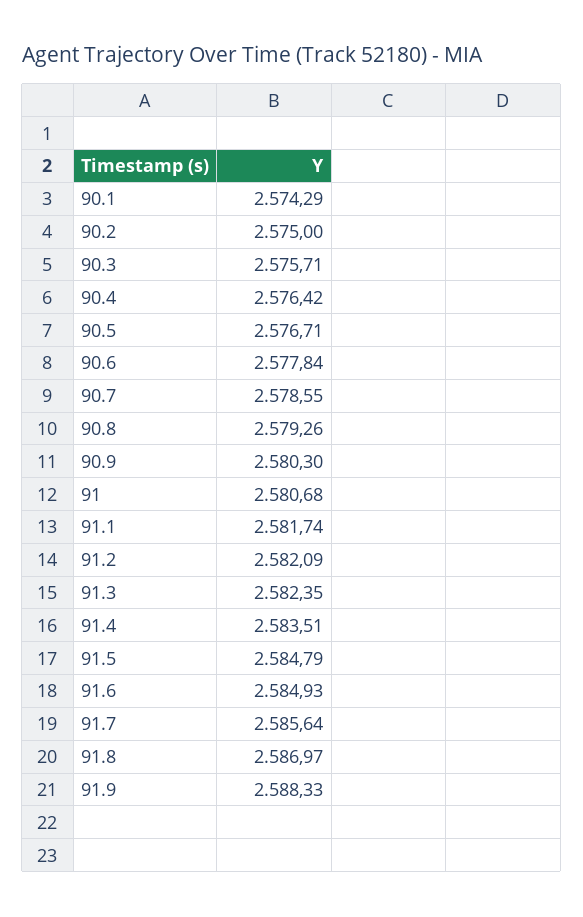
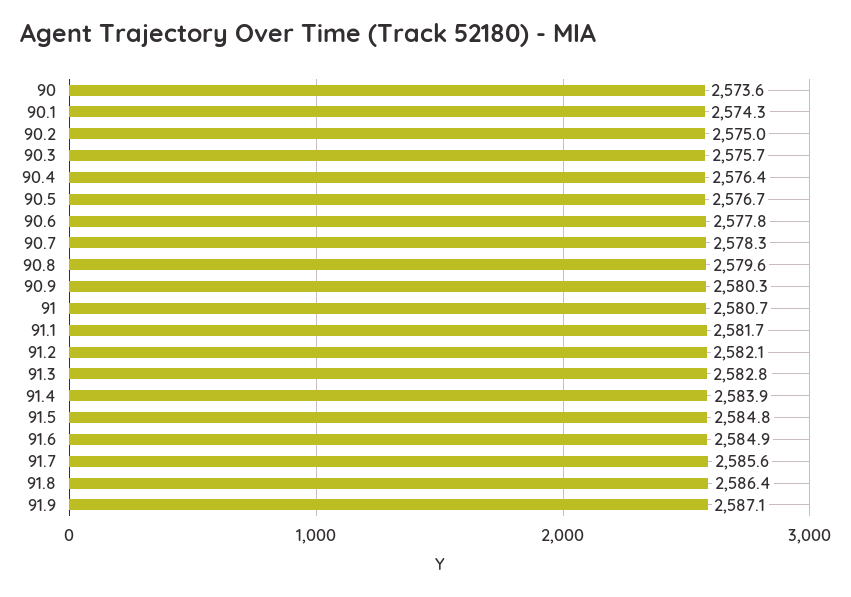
90.7: 2578.55 -> 2578.3
90.8: 2579.26 -> 2579.6
91.3: 2582.35 -> 2582.8
91.4: 2583.51 -> 2583.9
91.8: 2586.97 -> 2586.4
91.9: 2588.33 -> 2587.1
90: none -> 2573.6

